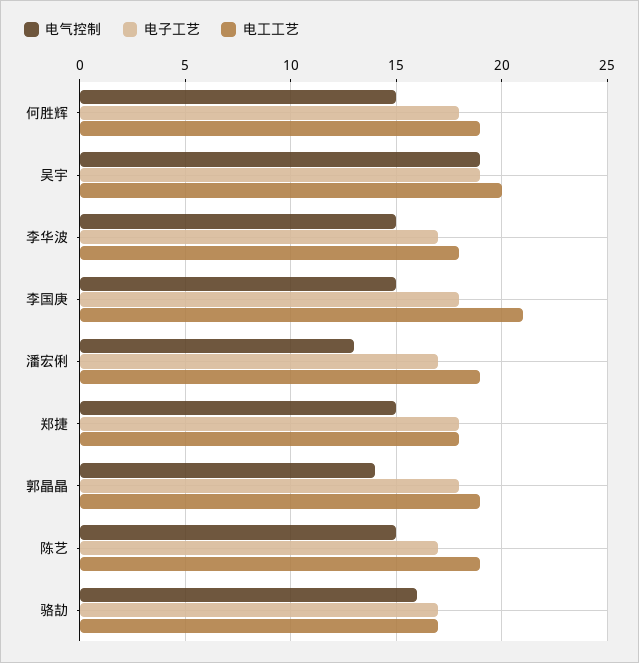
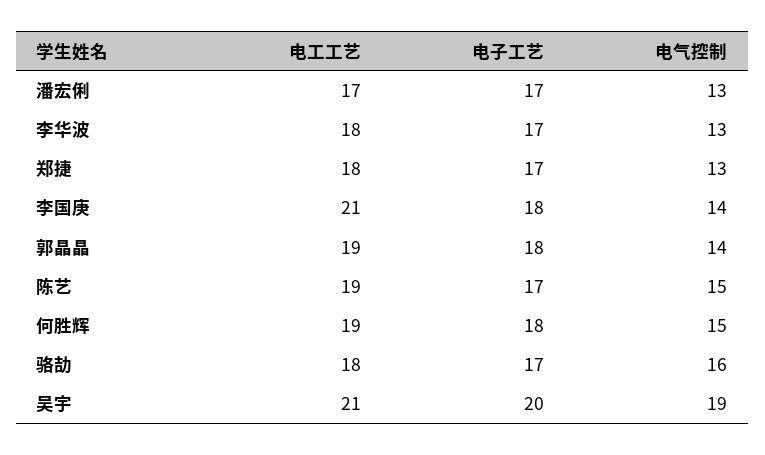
电子工艺, 吴宇: 19 -> 20
电工工艺, 吴宇: 20 -> 21
电气控制, 李华波: 15 -> 13
电气控制, 李国庚: 15 -> 14
电工工艺, 潘宏俐: 19 -> 17
电气控制, 郑捷: 15 -> 13
电子工艺, 郑捷: 18 -> 17
电工工艺, 骆劼: 17 -> 18

